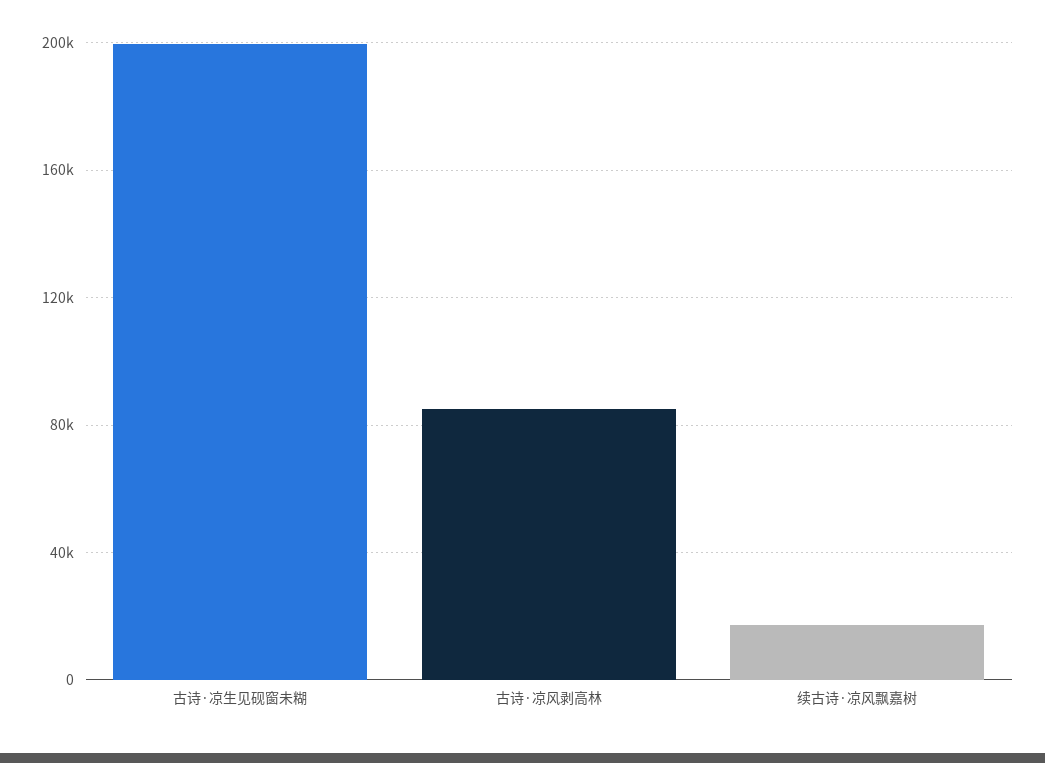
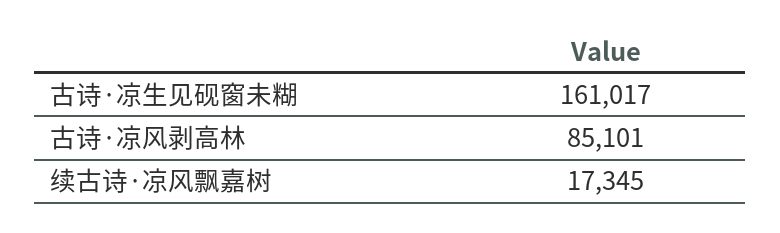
古诗·凉生见砚窗未糊: 200000 -> 161017

